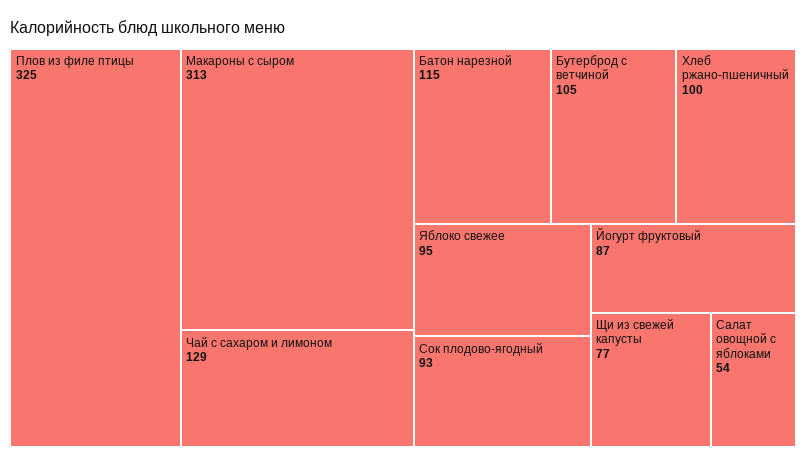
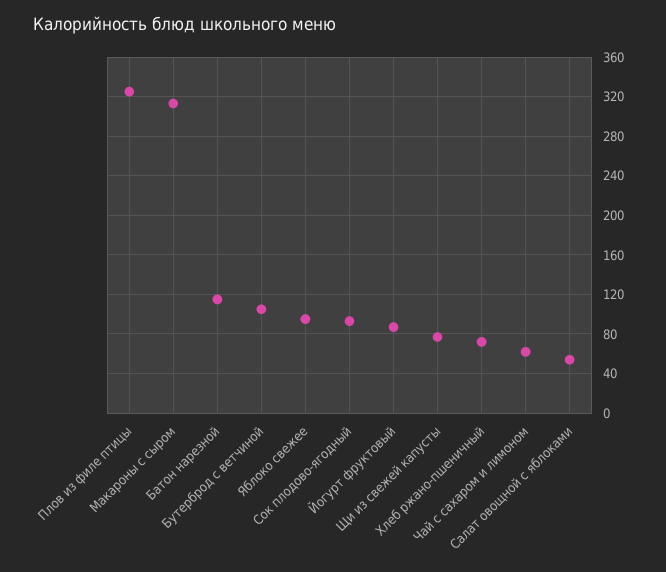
Чай с сахаром и лимоном: 129 -> 60
Хлеб ржано-пшеничный: 100 -> 70

